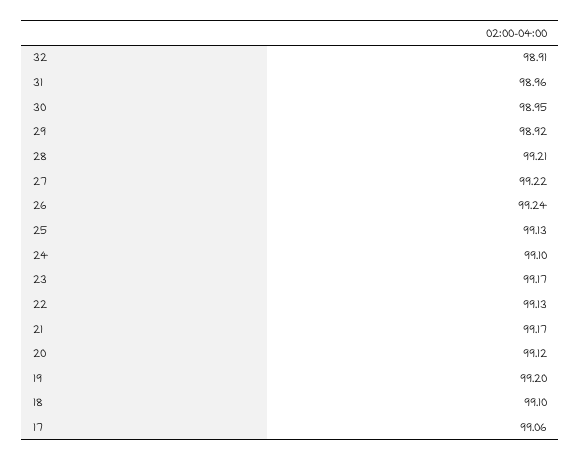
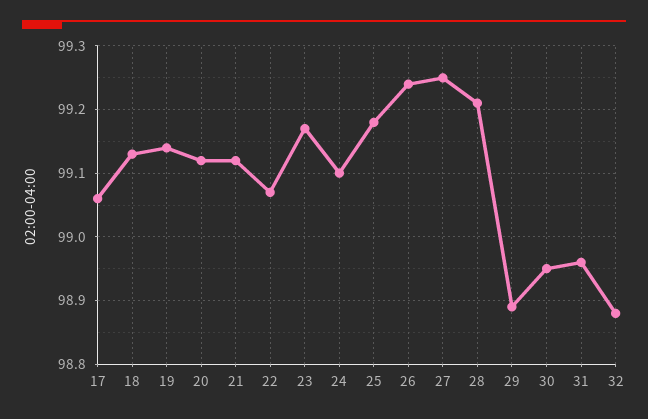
32: 98.91 -> 98.88
29: 98.92 -> 98.89
27: 99.22 -> 99.25
25: 99.13 -> 99.18
22: 99.13 -> 99.07
21: 99.17 -> 99.12
19: 99.2 -> 99.14
18: 99.1 -> 99.13

